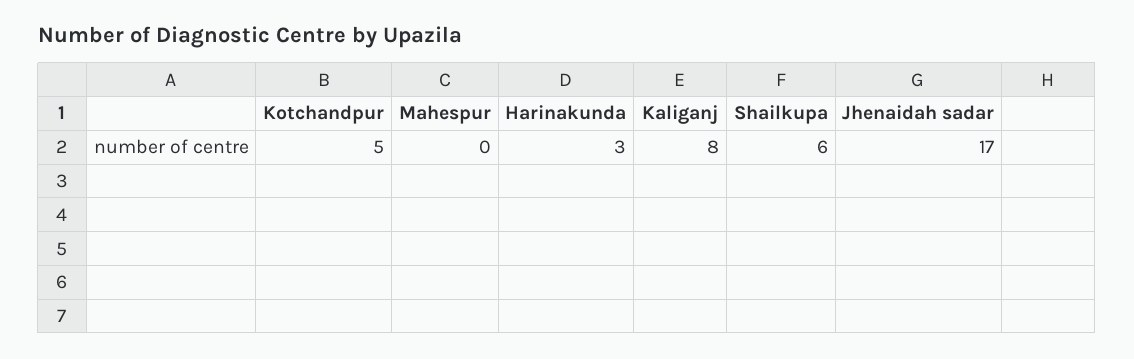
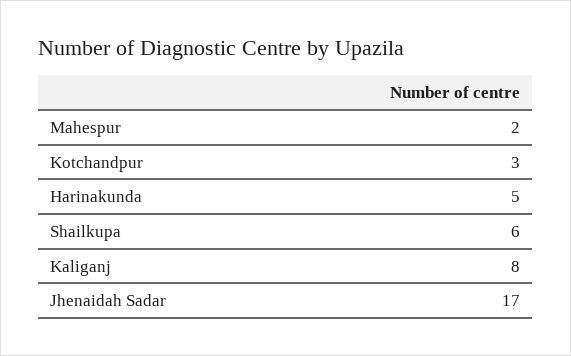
Kotchandpur: 5 -> 3
Mahespur: 0 -> 2
Harinakunda: 3 -> 5

